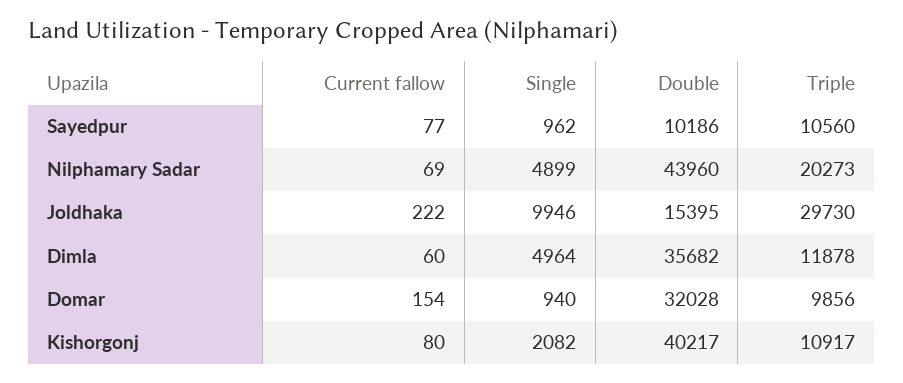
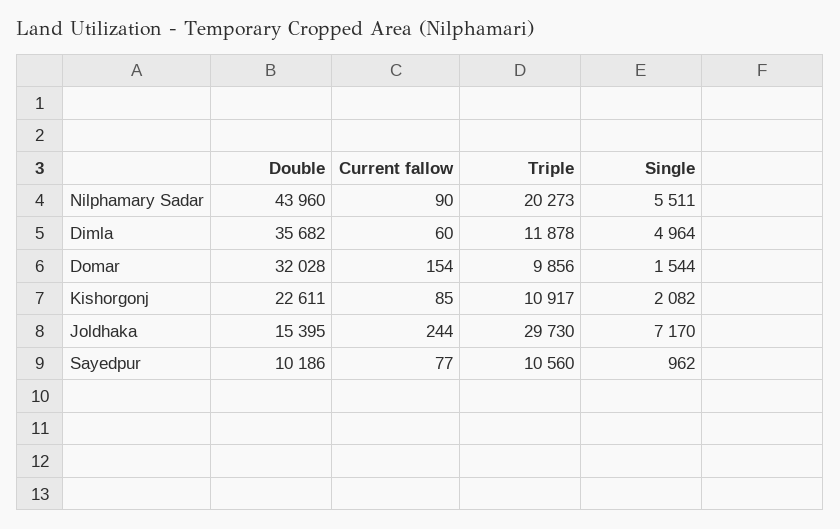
Current fallow, Nilphamary Sadar: 69 -> 90
Single, Nilphamary Sadar: 4899 -> 5511
Current fallow, Joldhaka: 222 -> 244
Single, Joldhaka: 9946 -> 7170
Single, Domar: 940 -> 1544
Current fallow, Kishorgonj: 80 -> 85
Double, Kishorgonj: 40217 -> 22611

